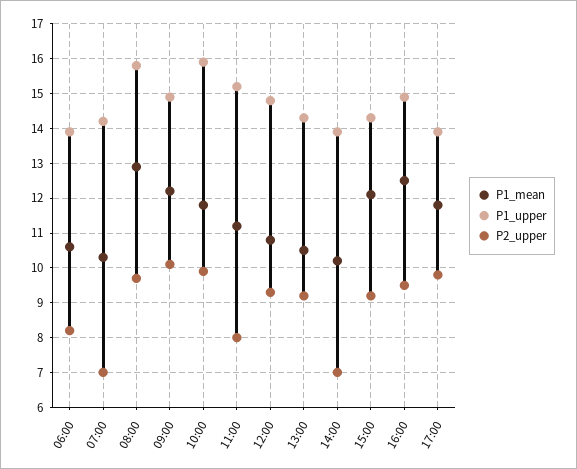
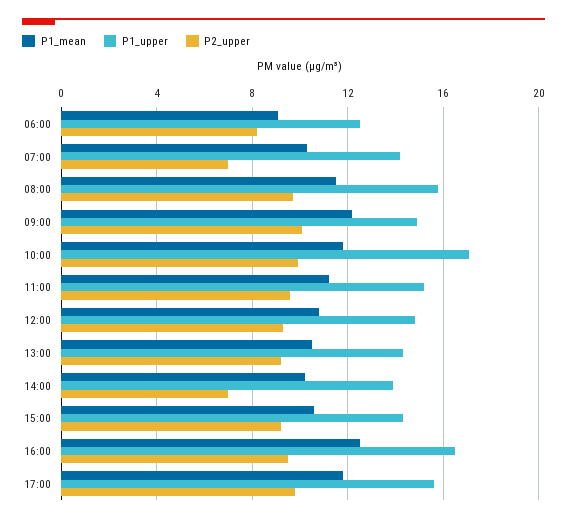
P1_mean, 06:00: 10.5 -> 9
P1_upper, 06:00: 14 -> 12.5
P1_mean, 08:00: 13 -> 11.5
P1_upper, 10:00: 16 -> 17
P2_upper, 11:00: 8 -> 9.5
P1_mean, 15:00: 12 -> 10.5
P1_upper, 16:00: 15 -> 16.5
P1_upper, 17:00: 14 -> 15.5

